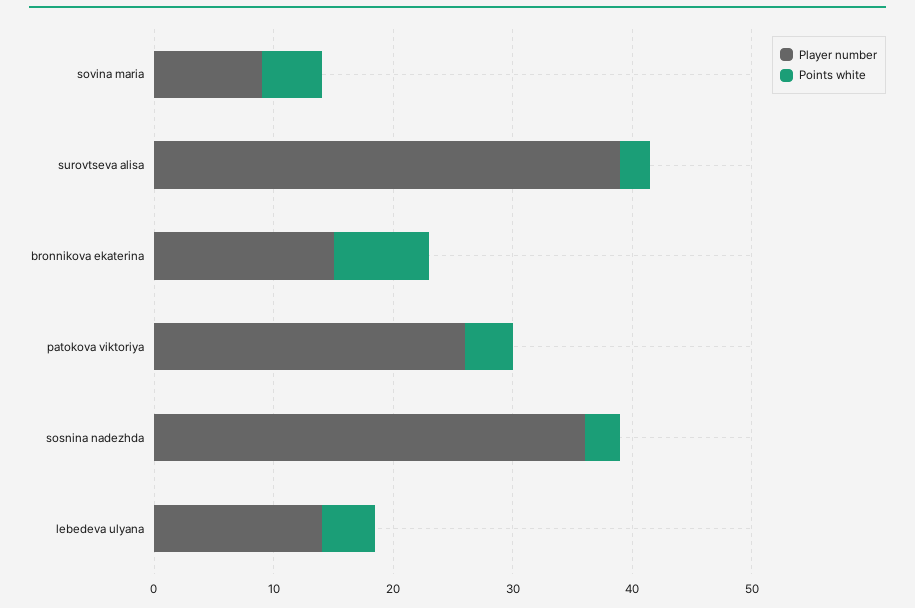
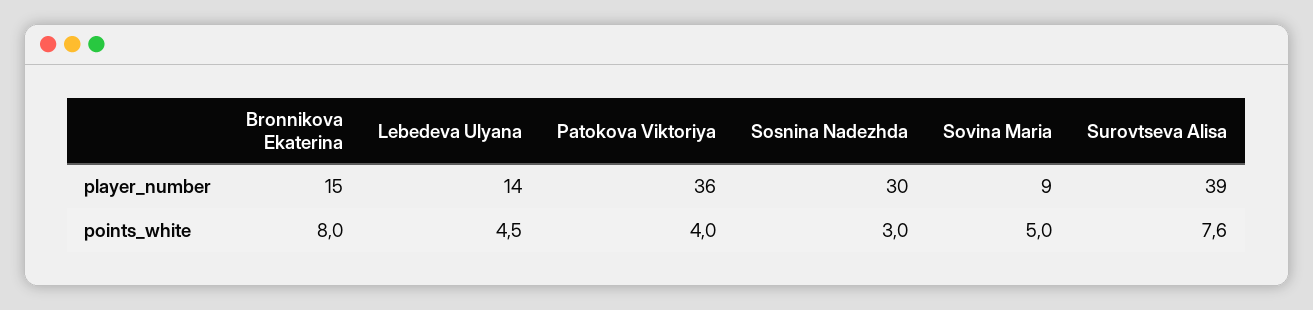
Points white, surovtseva alisa: 2 -> 7.6
Player number, patokova viktoriya: 26 -> 36
Player number, sosnina nadezhda: 36 -> 30

